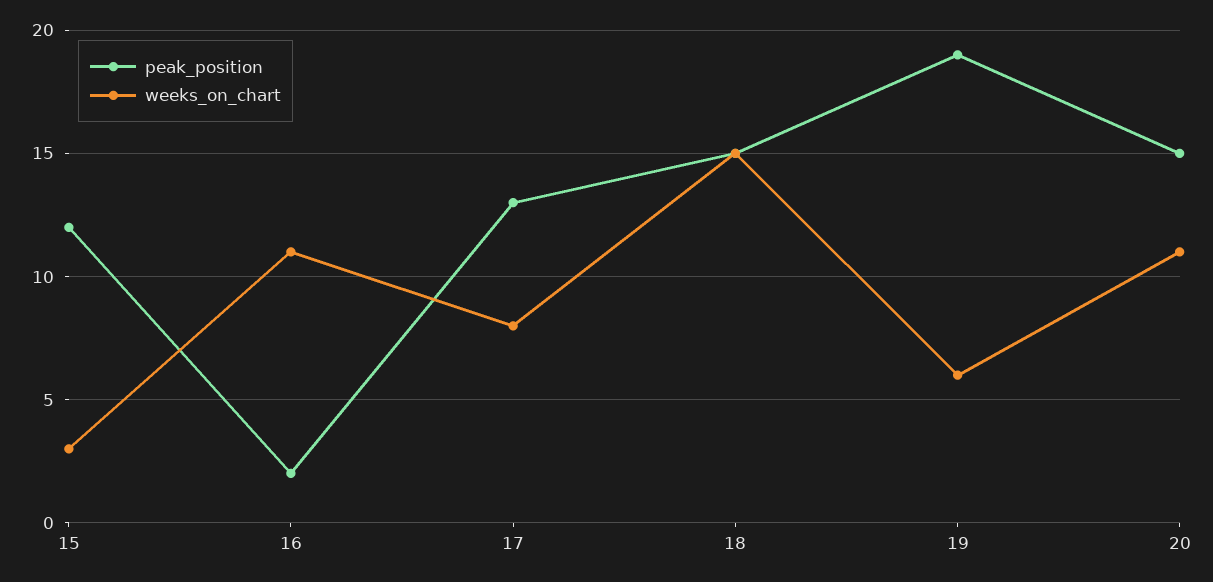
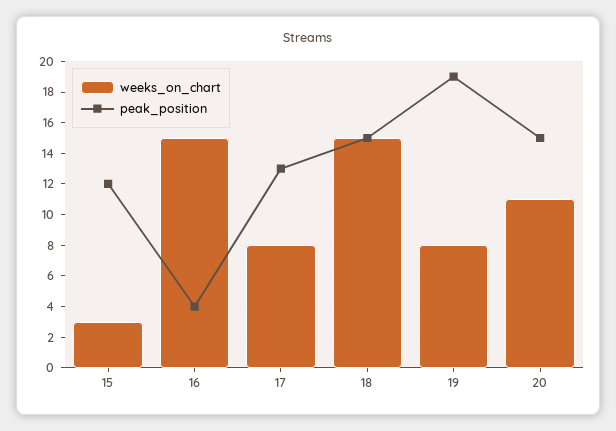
peak_position, 16: 2 -> 4
weeks_on_chart, 16: 11 -> 15
weeks_on_chart, 19: 6 -> 8

